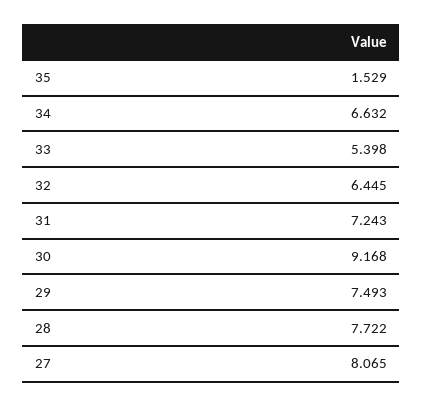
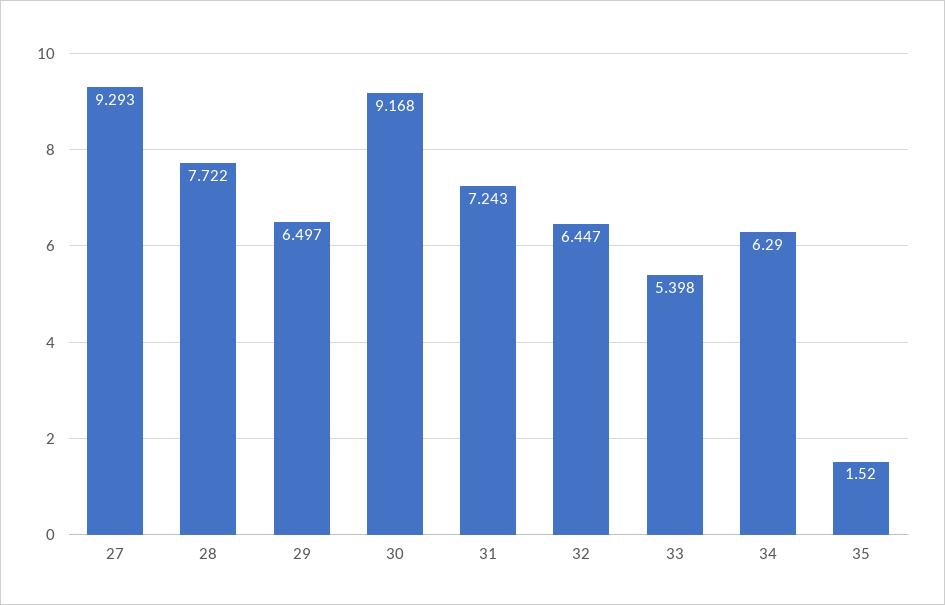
35: 1.529 -> 1.52
34: 6.632 -> 6.29
32: 6.445 -> 6.447
29: 7.493 -> 6.497
27: 8.065 -> 9.293

